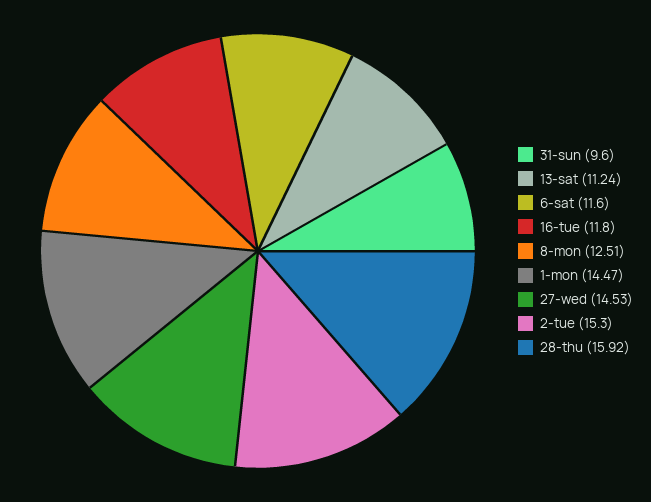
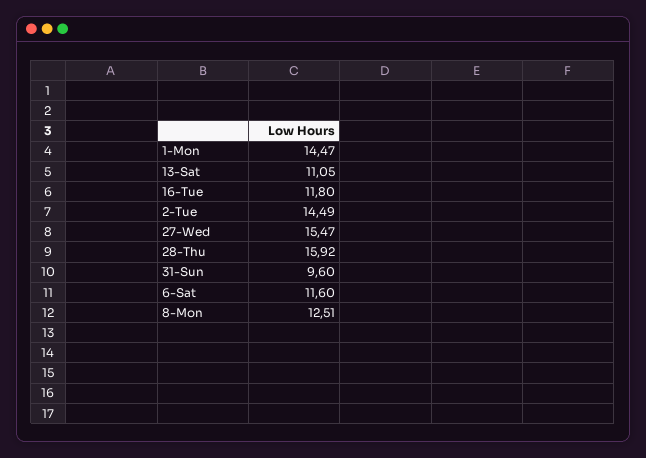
13-sat: 11.24 -> 11.05
27-wed: 14.53 -> 15.47
2-tue: 15.3 -> 14.49

